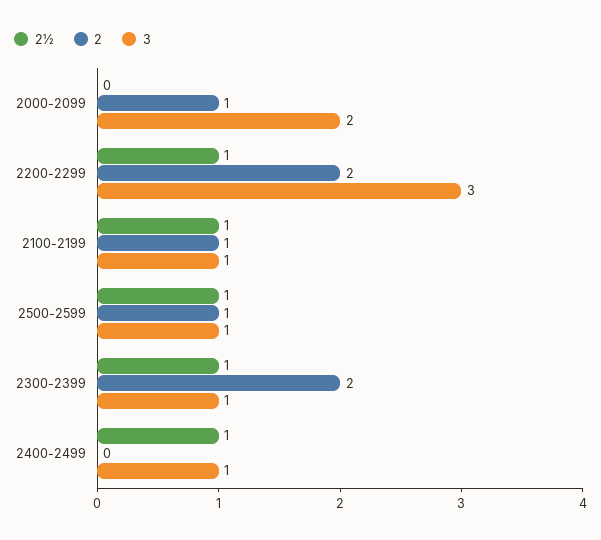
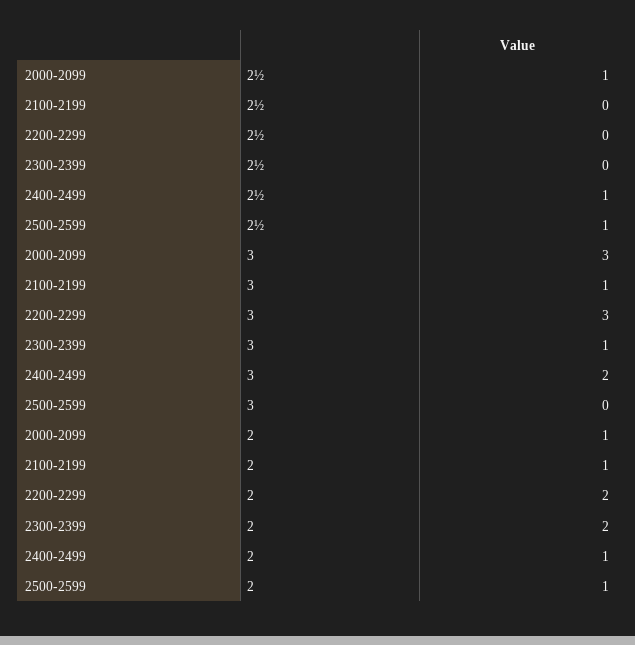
2½, 2000-2099: 0 -> 1
3, 2000-2099: 2 -> 3
2½, 2200-2299: 1 -> 0
2½, 2100-2199: 1 -> 0
3, 2500-2599: 1 -> 0
2½, 2300-2399: 1 -> 0
2, 2400-2499: 0 -> 1
3, 2400-2499: 1 -> 2

